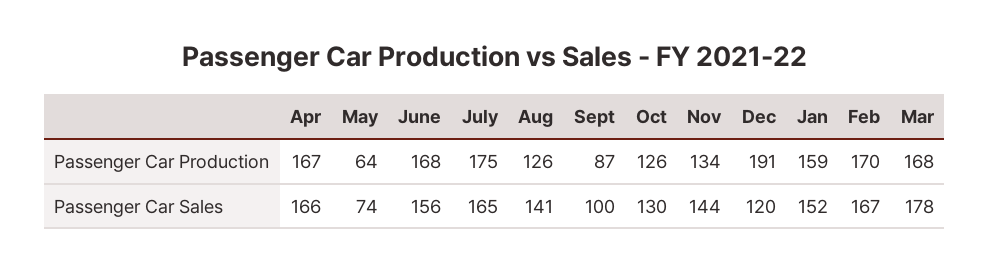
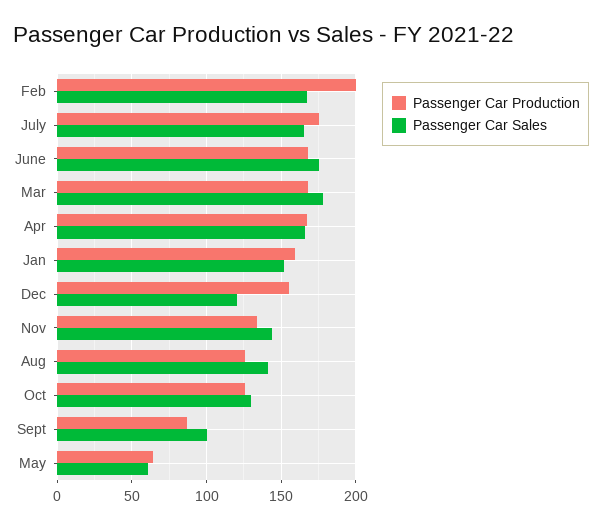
Passenger Car Production, Dec: 191 -> 155
Passenger Car Production, Feb: 170 -> 200
Passenger Car Sales, May: 74 -> 60
Passenger Car Sales, June: 156 -> 175

